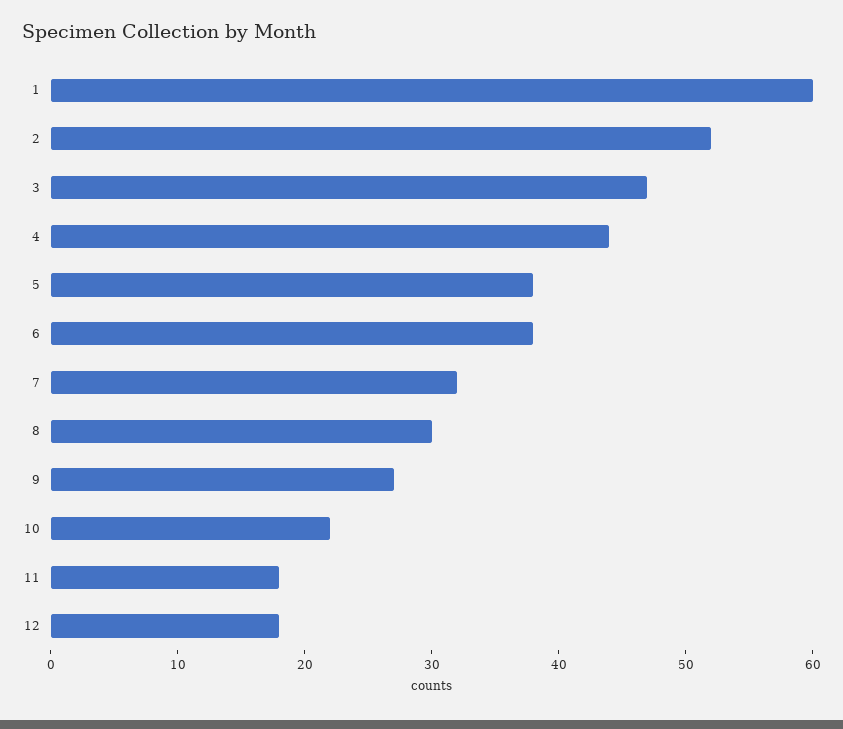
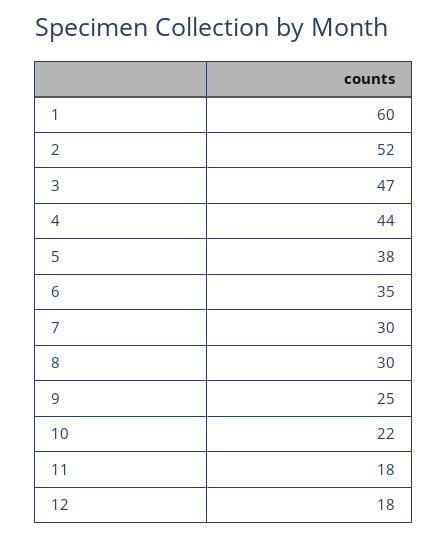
6: 38 -> 35
7: 32 -> 30
9: 27 -> 25

